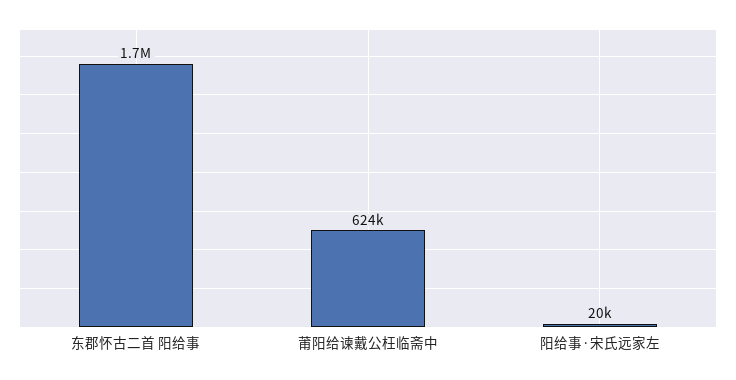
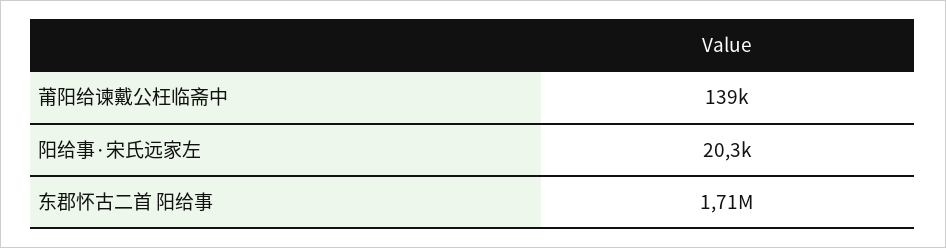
莆阳给谏戴公枉临斋中: 624000 -> 139000

